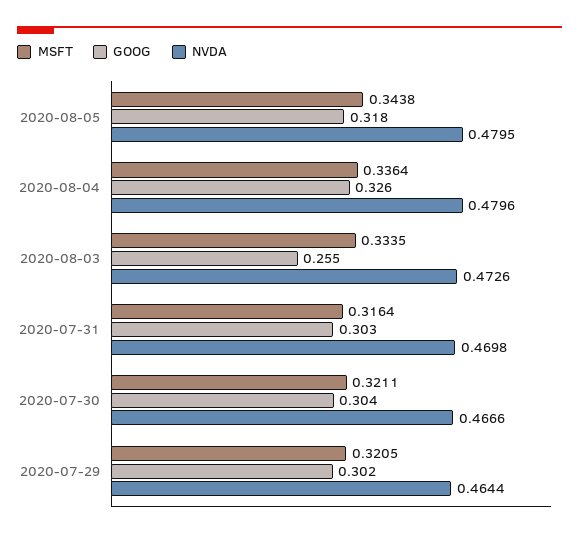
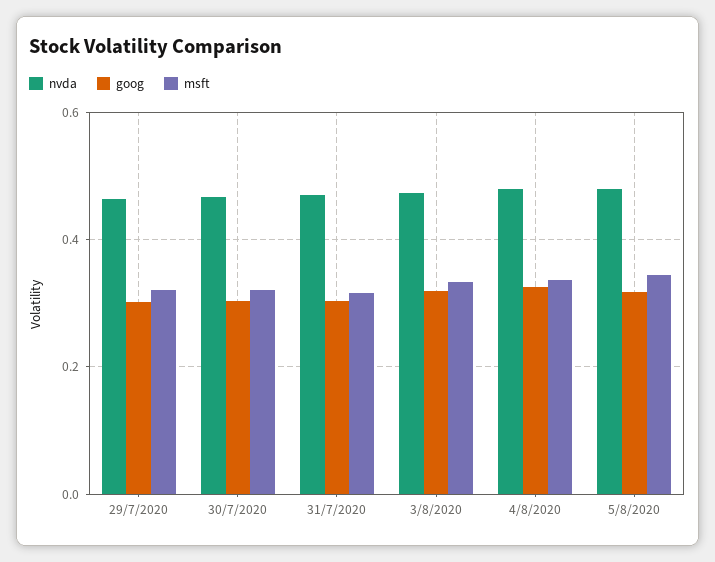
GOOG, 2020-08-03: 0.255 -> 0.32

